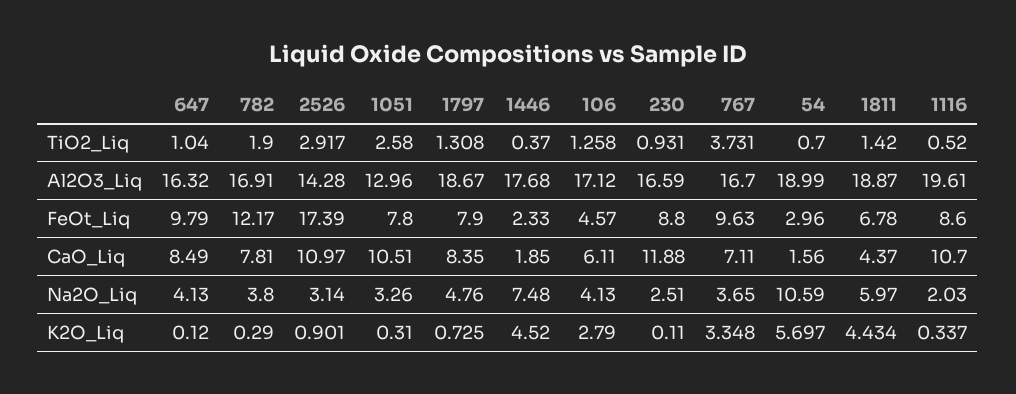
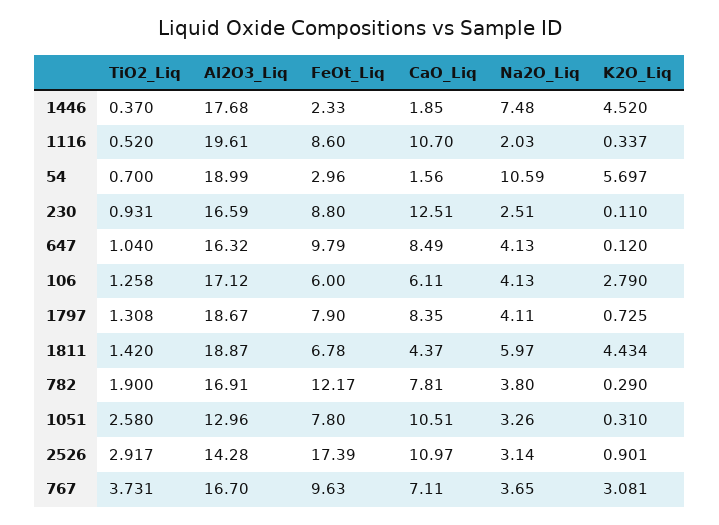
106, FeOt_Liq: 4.57 -> 6
230, CaO_Liq: 11.88 -> 12.51
1797, Na2O_Liq: 4.76 -> 4.11
767, K2O_Liq: 3.348 -> 3.081

